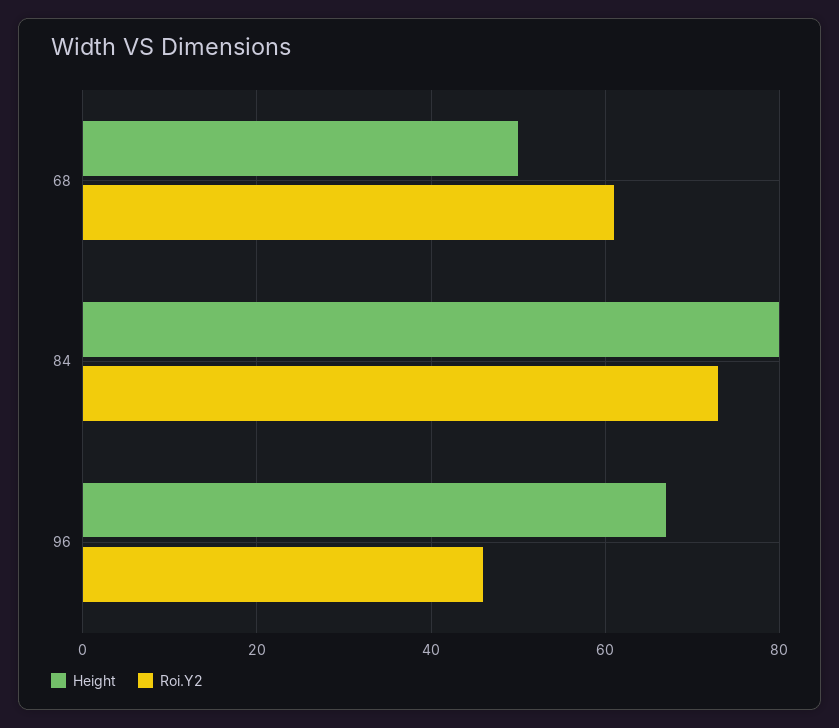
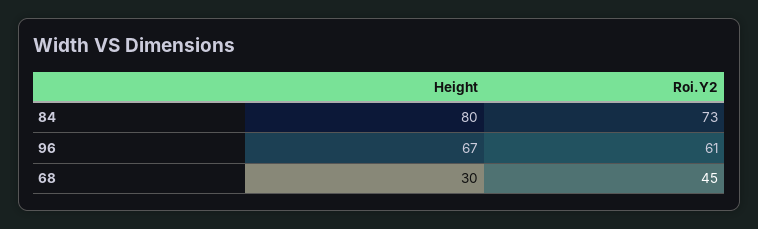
Height, 68: 50 -> 30
Roi.Y2, 68: 60 -> 45
Roi.Y2, 96: 45 -> 61

